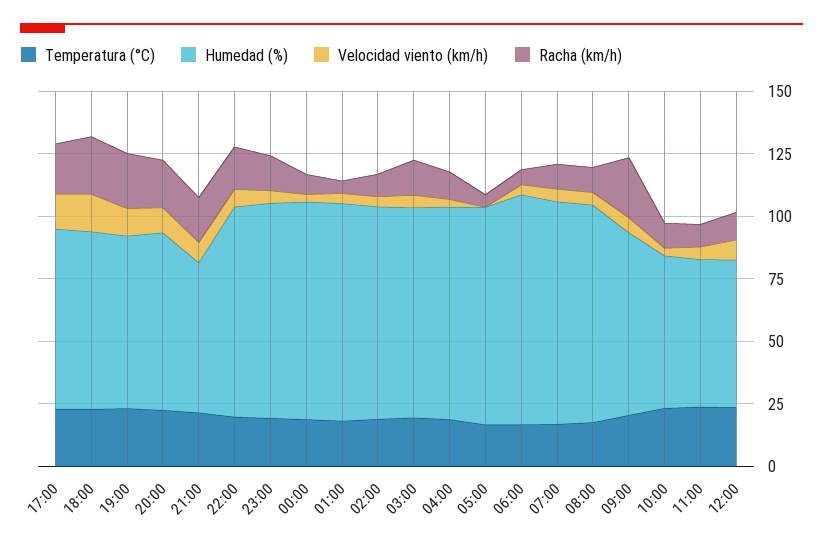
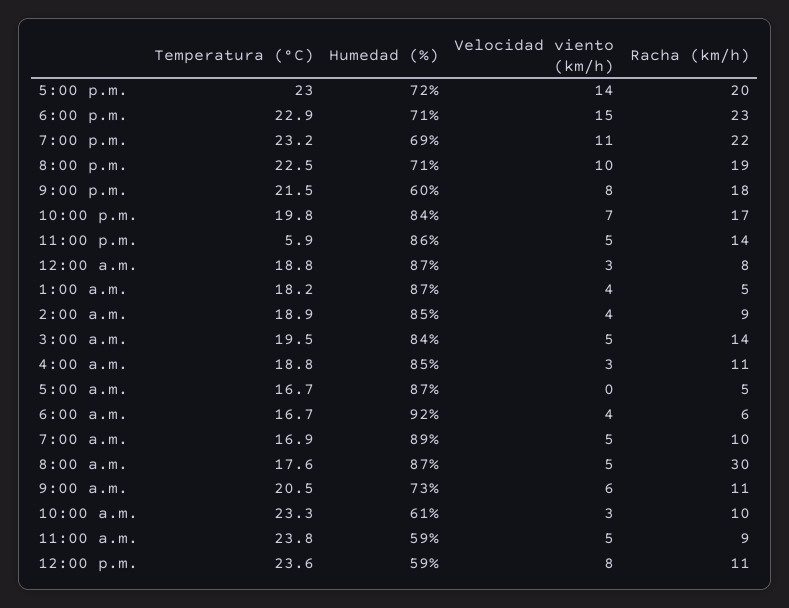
Temperatura (°C), 23:00: 20 -> 5.9
Racha (km/h), 08:00: 10 -> 30
Racha (km/h), 09:00: 25 -> 11

